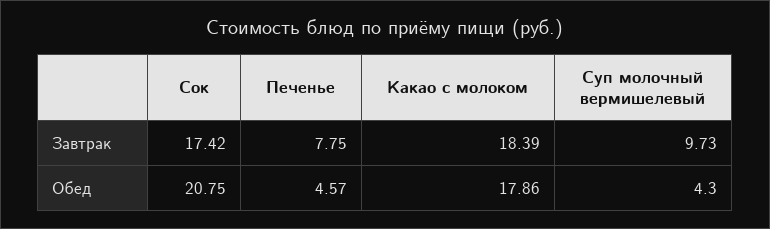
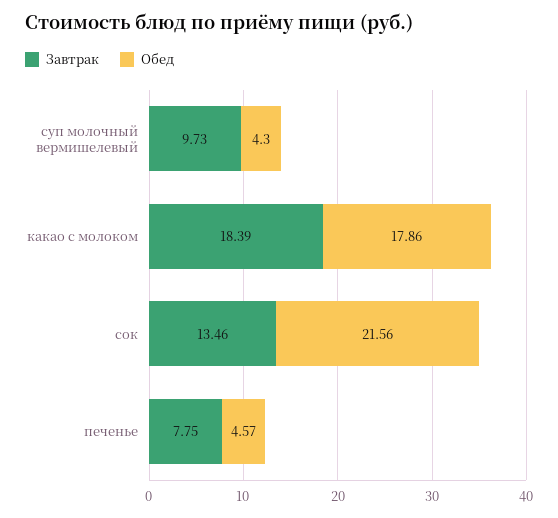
Завтрак, Сок: 17.42 -> 13.46
Обед, Сок: 20.75 -> 21.56

